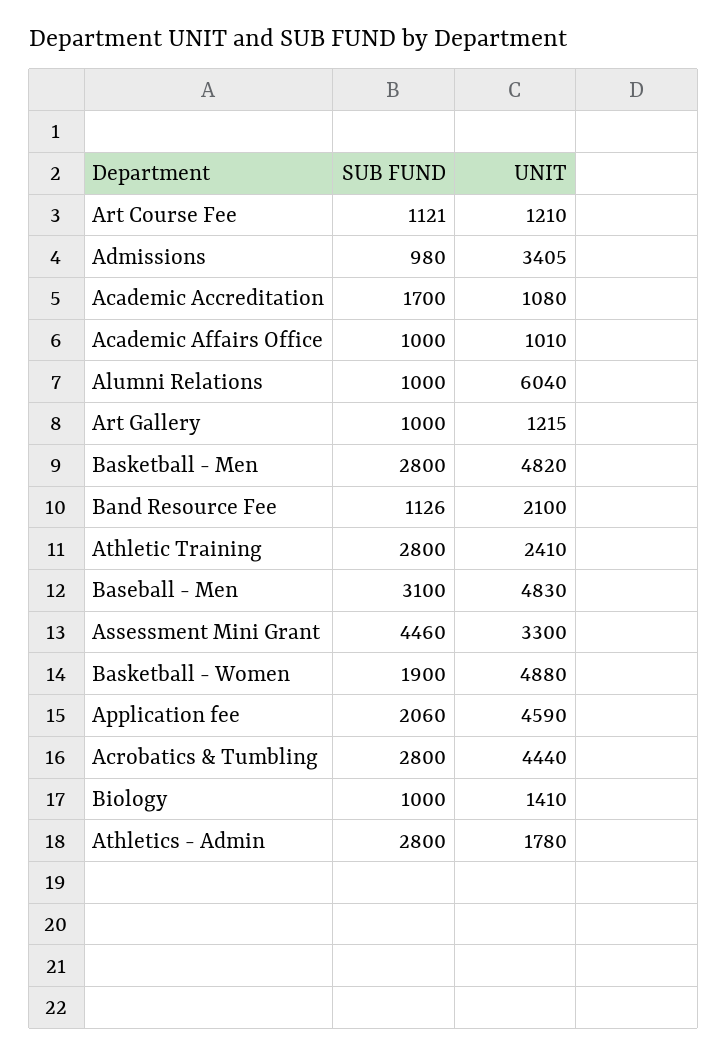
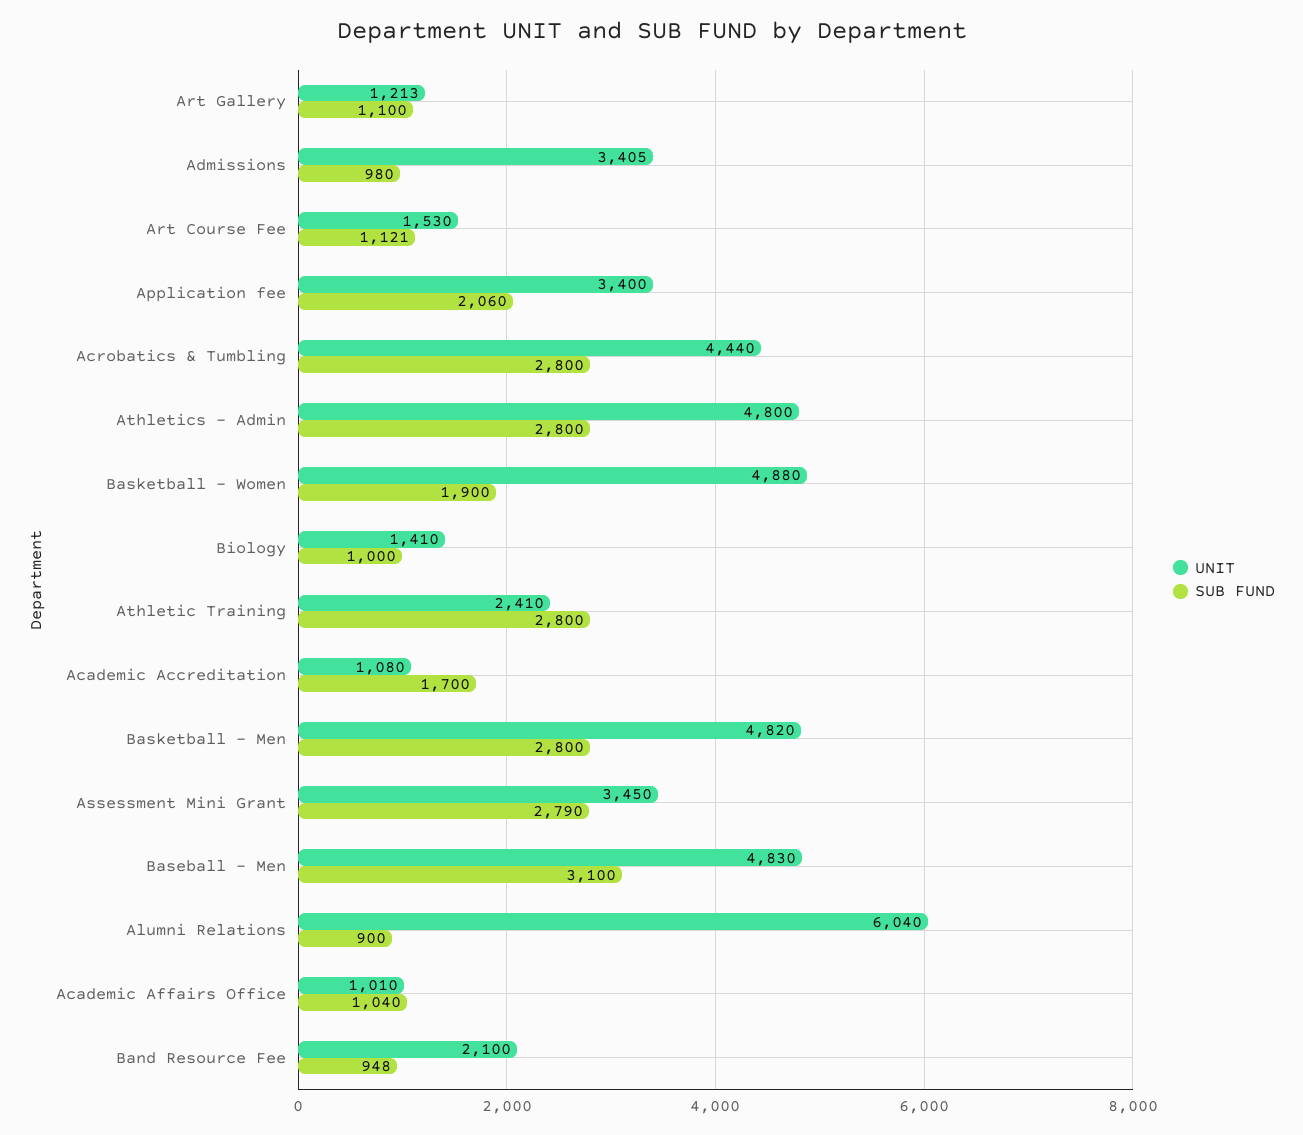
UNIT, Art Course Fee: 1210 -> 1530
SUB FUND, Academic Affairs Office: 1000 -> 1040
SUB FUND, Alumni Relations: 1000 -> 900
SUB FUND, Art Gallery: 1000 -> 1100
UNIT, Art Gallery: 1215 -> 1213
SUB FUND, Band Resource Fee: 1126 -> 948
SUB FUND, Assessment Mini Grant: 4460 -> 2790
UNIT, Assessment Mini Grant: 3300 -> 3450
UNIT, Application fee: 4590 -> 3400
UNIT, Athletics - Admin: 1780 -> 4800

